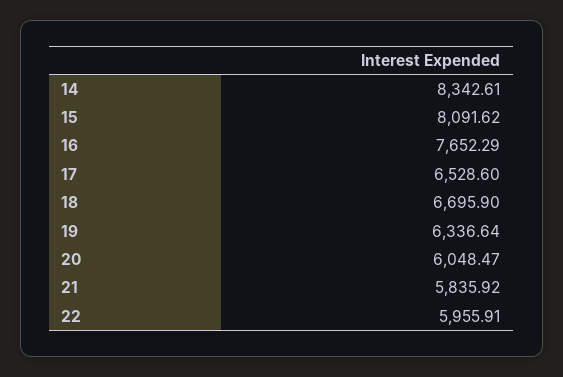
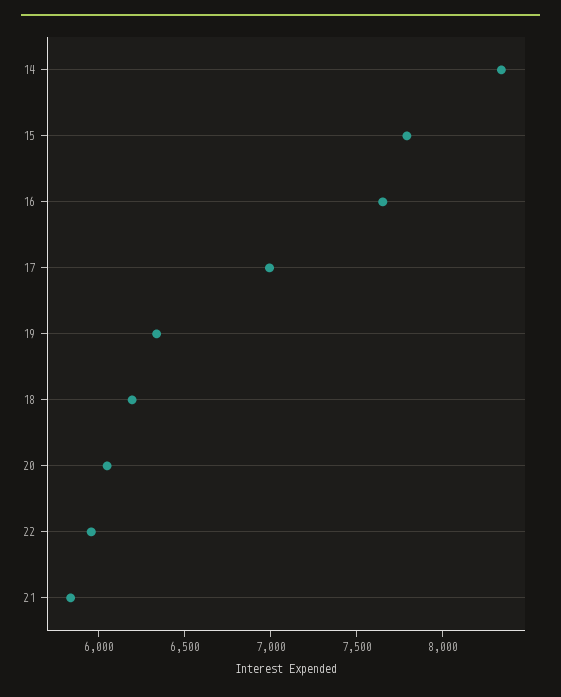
15: 8091.62 -> 7800
17: 6528.6 -> 7000
18: 6695.9 -> 6200

